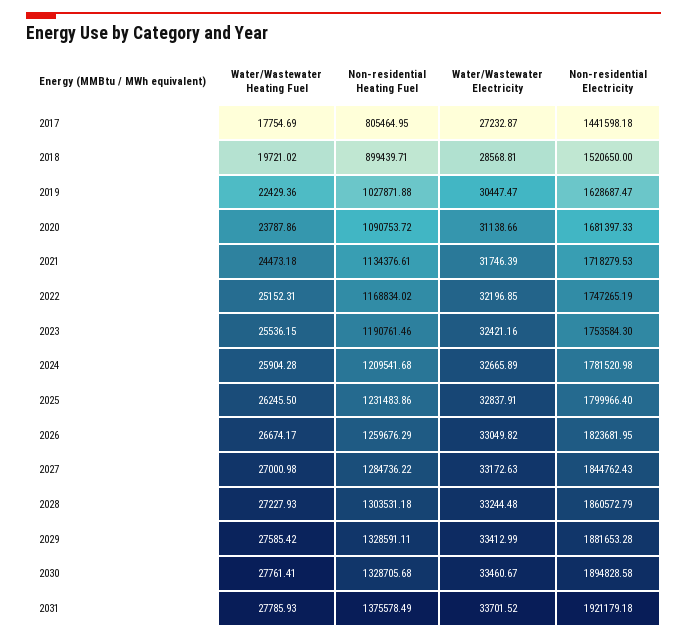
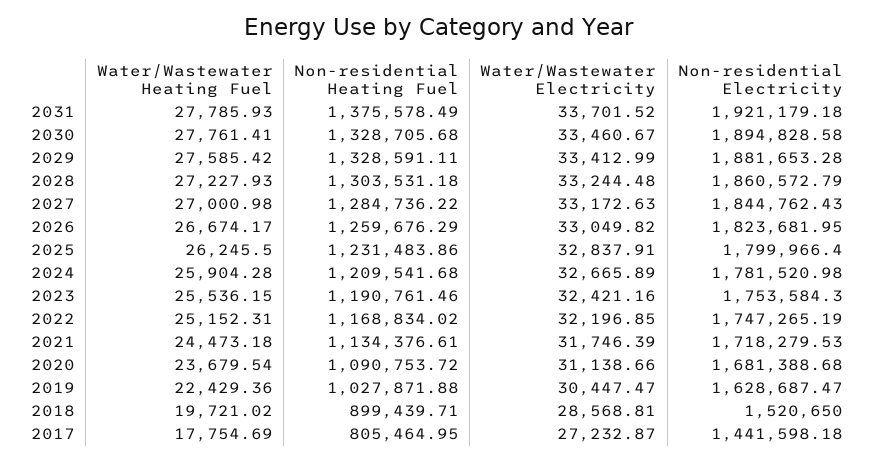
Water/Wastewater Heating Fuel, 2020: 23787.86 -> 23679.54
Non-residential Electricity, 2020: 1681397.33 -> 1681388.68

